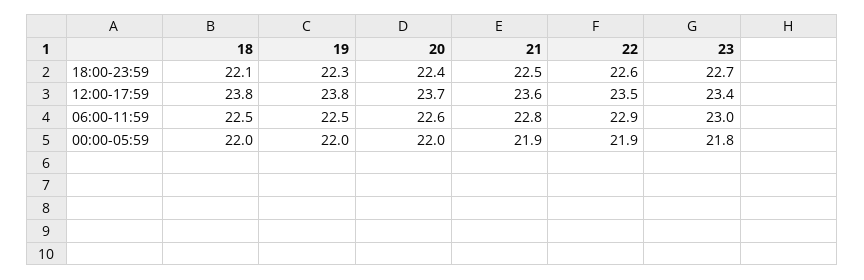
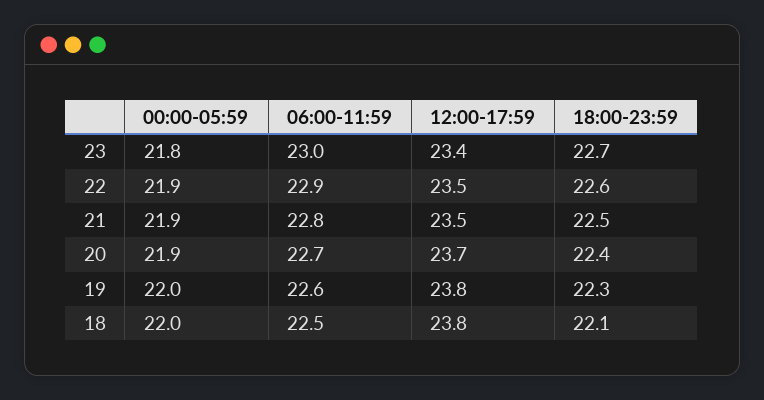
21, 12:00-17:59: 23.6 -> 23.5
19, 06:00-11:59: 22.5 -> 22.6
20, 06:00-11:59: 22.6 -> 22.7
20, 00:00-05:59: 22 -> 21.9

